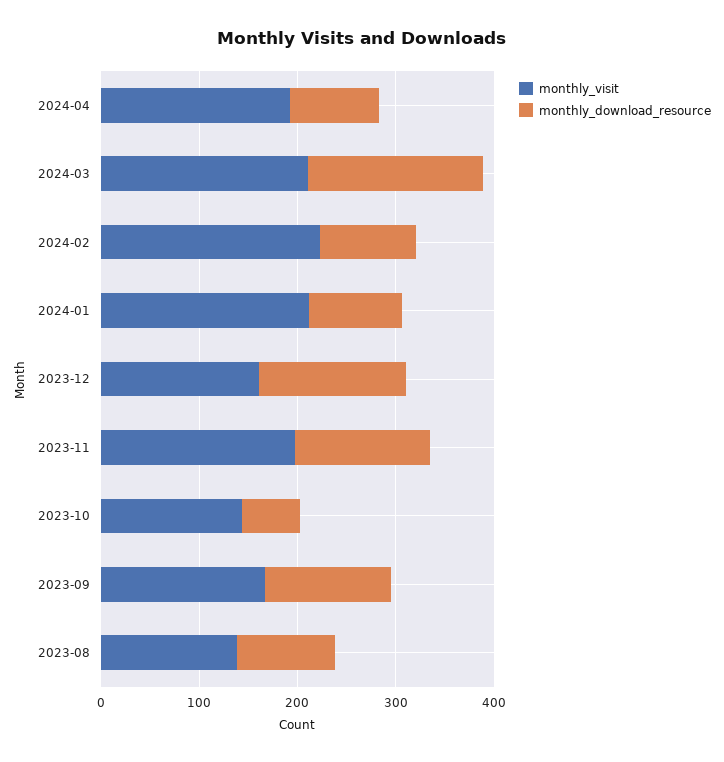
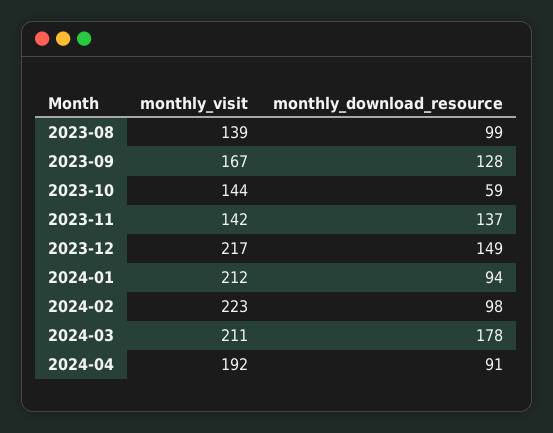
monthly_visit, 2023-12: 160 -> 217
monthly_visit, 2023-11: 200 -> 142

